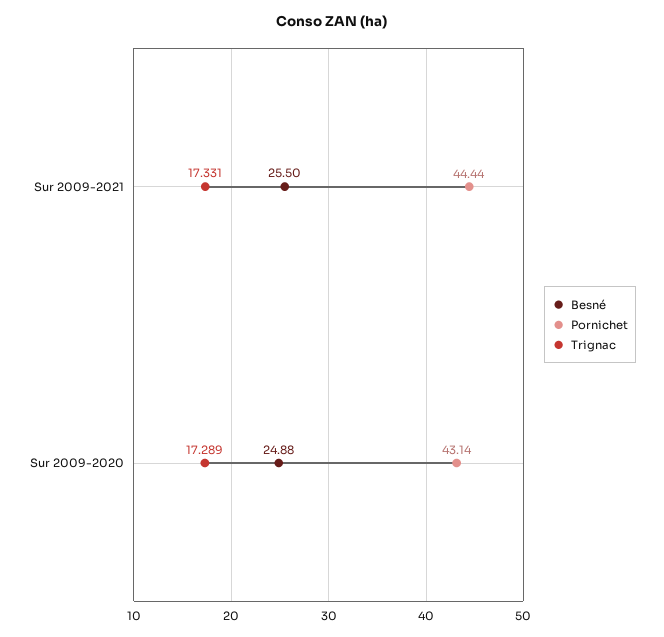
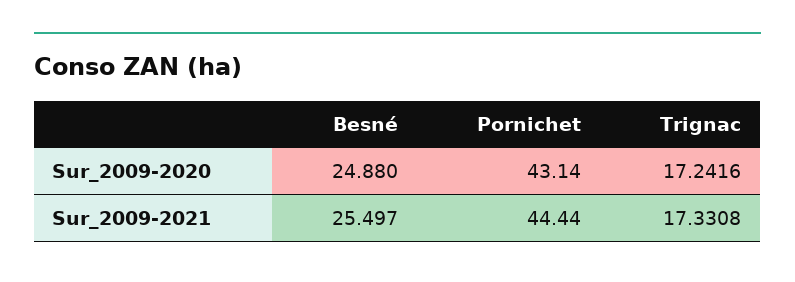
Trignac, Sur 2009-2020: 17.289 -> 17.2416

